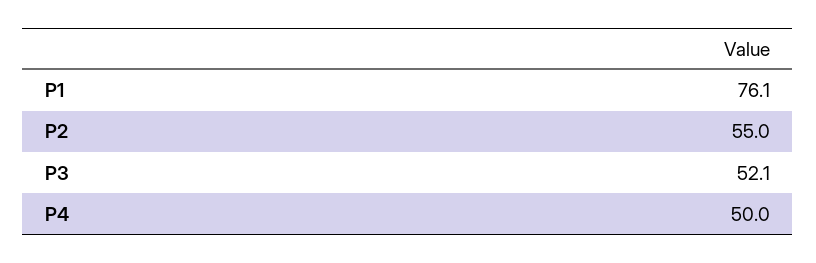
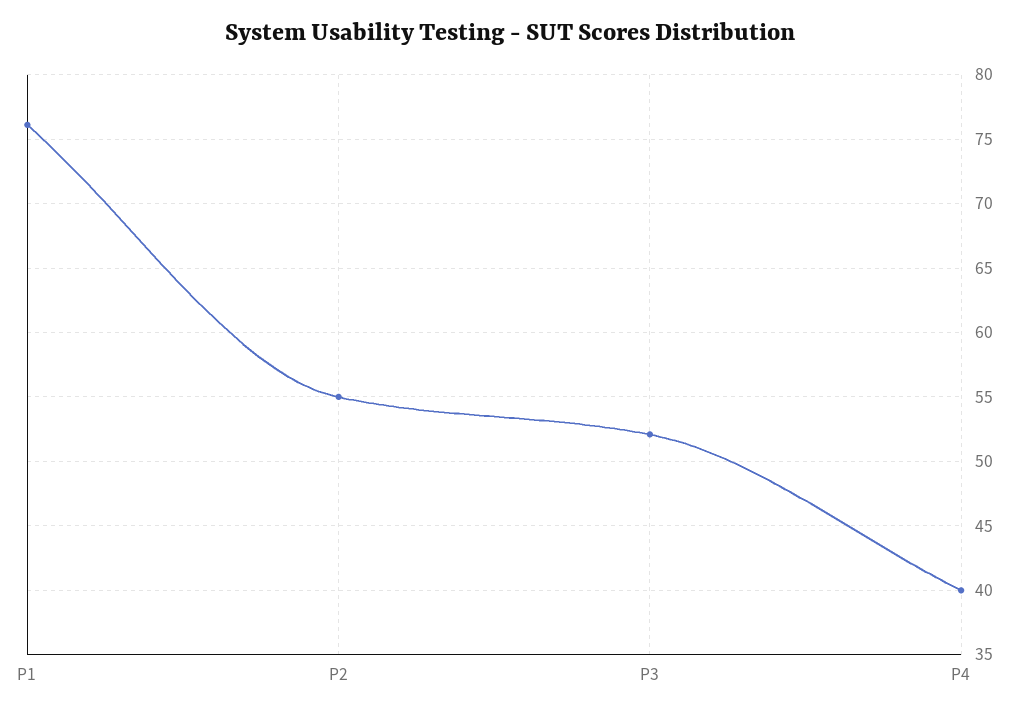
P4: 50 -> 40

